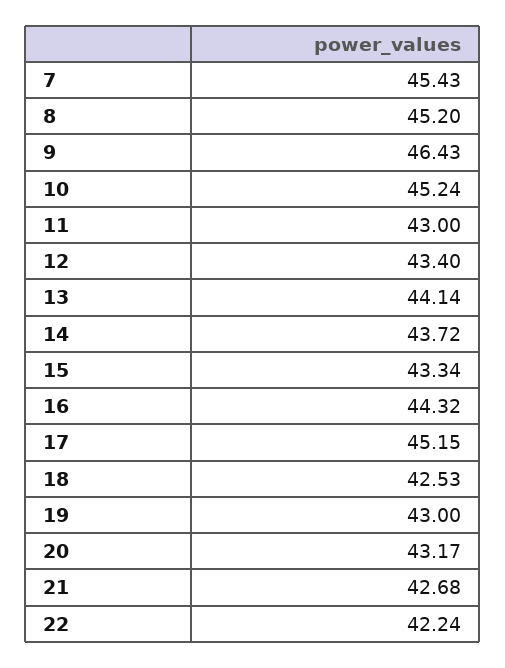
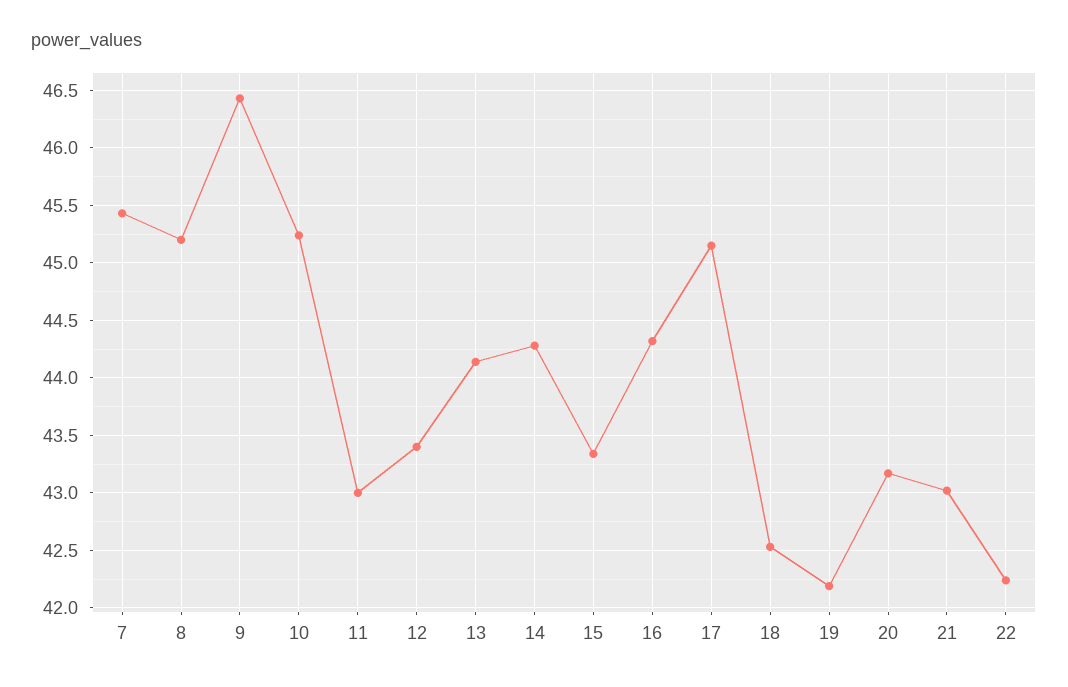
14: 43.72 -> 44.3
19: 43 -> 42.2
21: 42.68 -> 43

